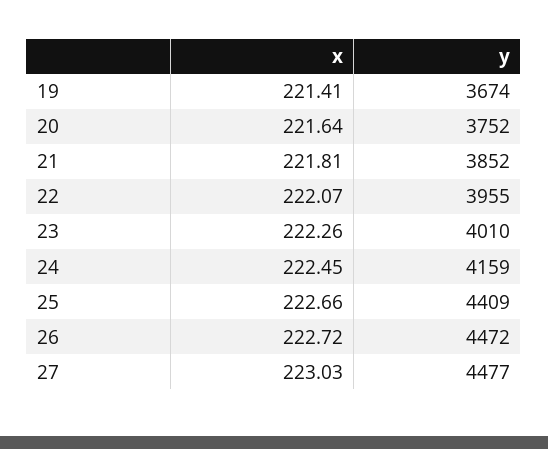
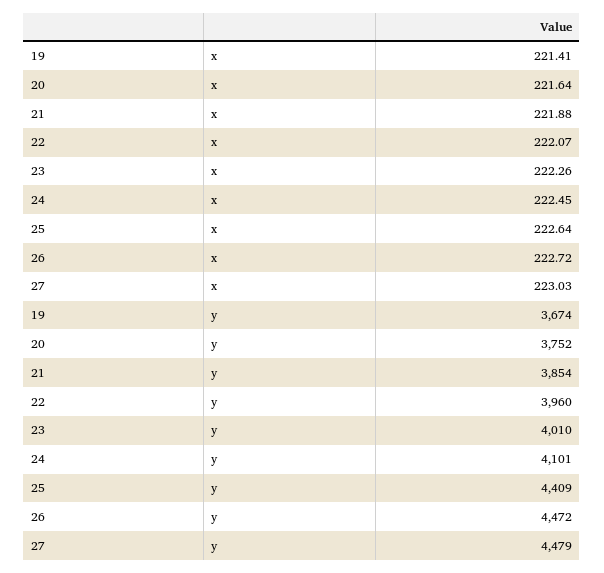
x, 21: 221.81 -> 221.88
y, 21: 3852 -> 3854
y, 22: 3955 -> 3960
y, 24: 4159 -> 4101
x, 25: 222.66 -> 222.64
y, 27: 4477 -> 4479

